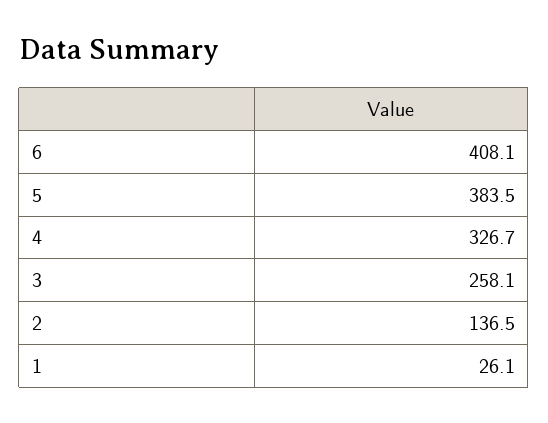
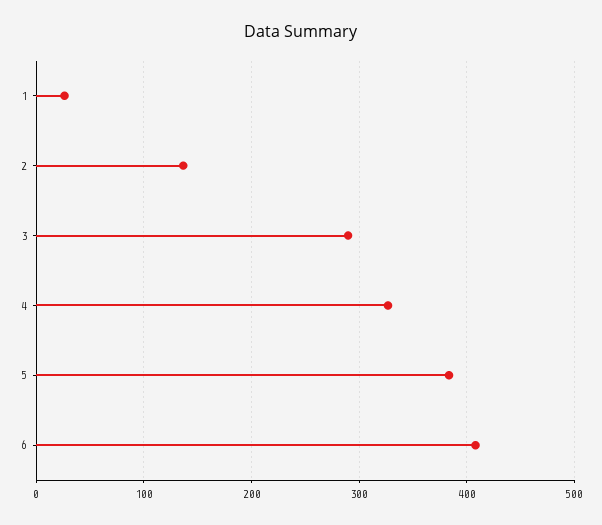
3: 258.1 -> 290

